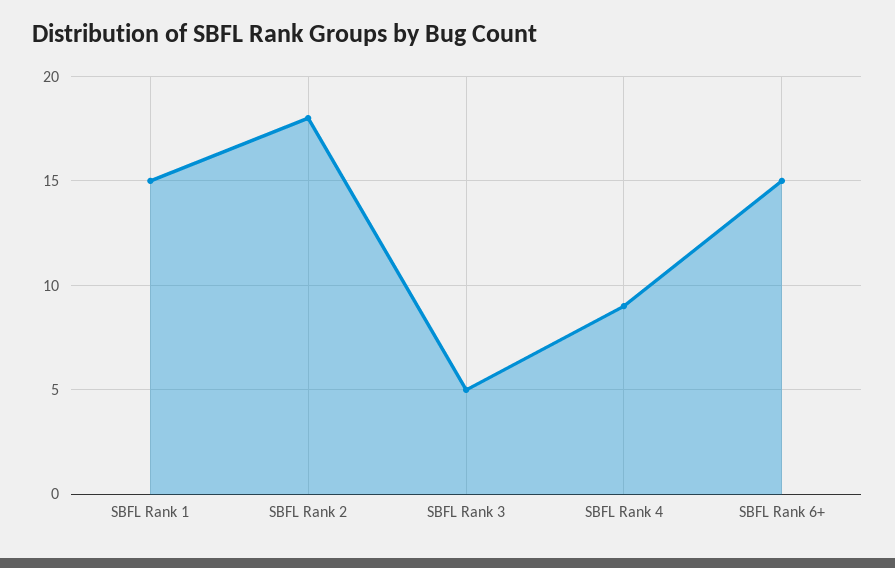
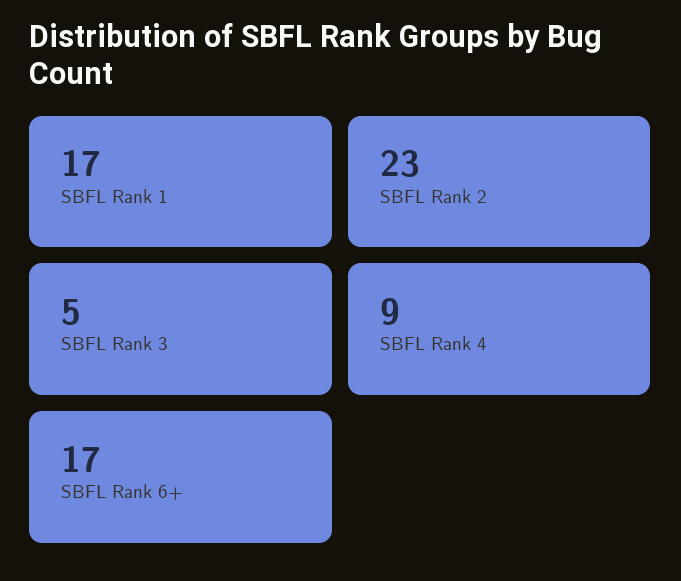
SBFL Rank 1: 15 -> 17
SBFL Rank 2: 18 -> 23
SBFL Rank 6+: 15 -> 17

